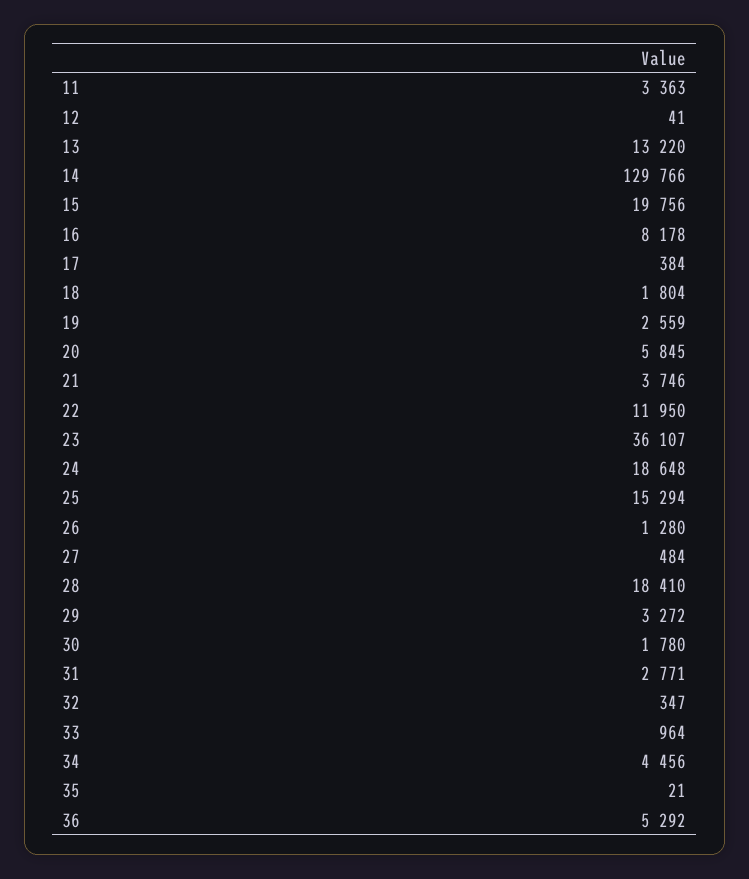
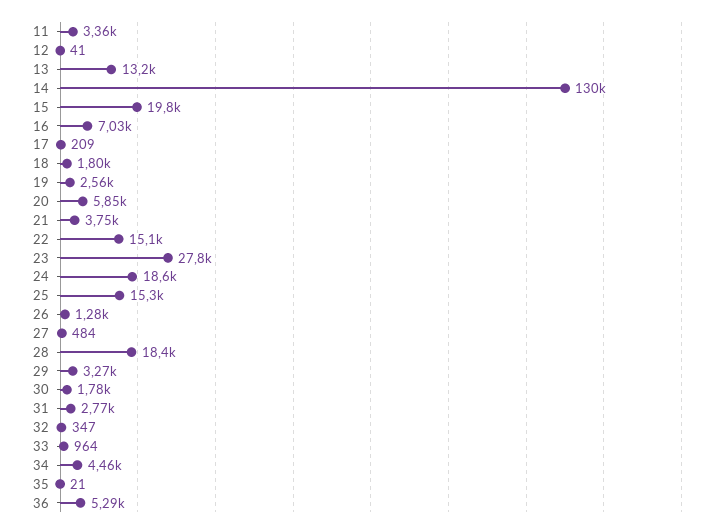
16: 8178 -> 7030
17: 384 -> 209
22: 11950 -> 15100
23: 36107 -> 27800

